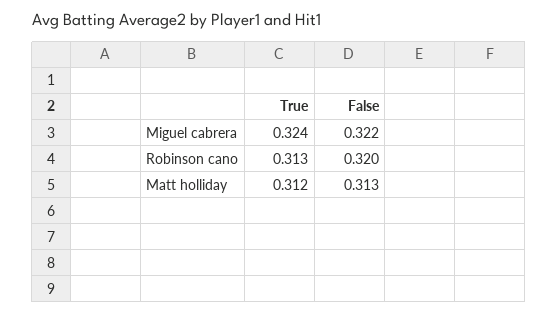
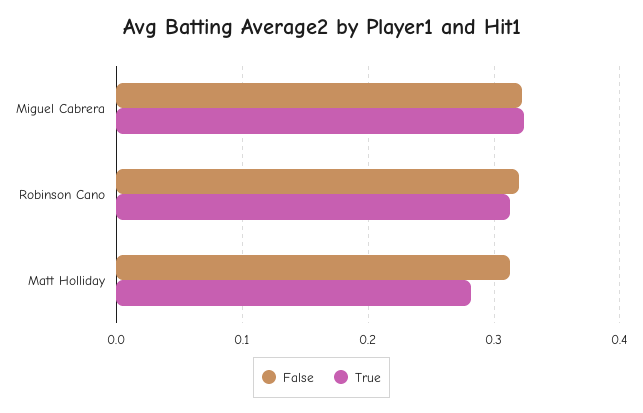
True, Matt holliday: 0.312 -> 0.28

